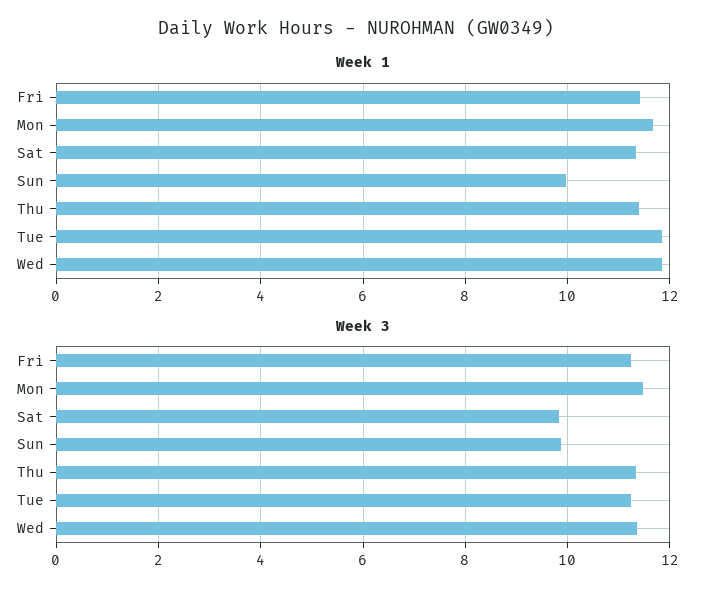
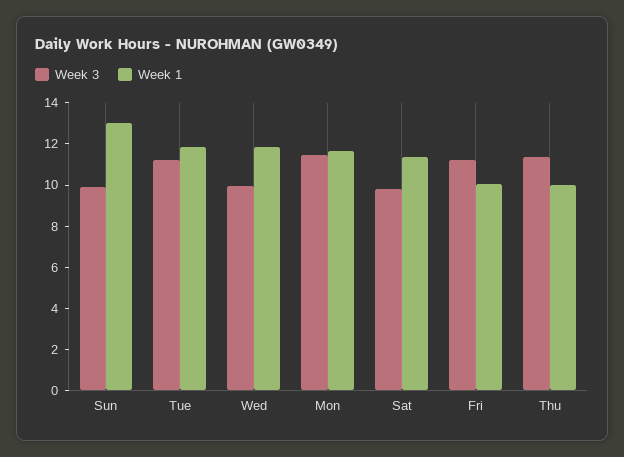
Week 1, Fri: 11.4 -> 10
Week 1, Sun: 10 -> 13
Week 1, Thu: 11.4 -> 10
Week 3, Wed: 11.4 -> 10

